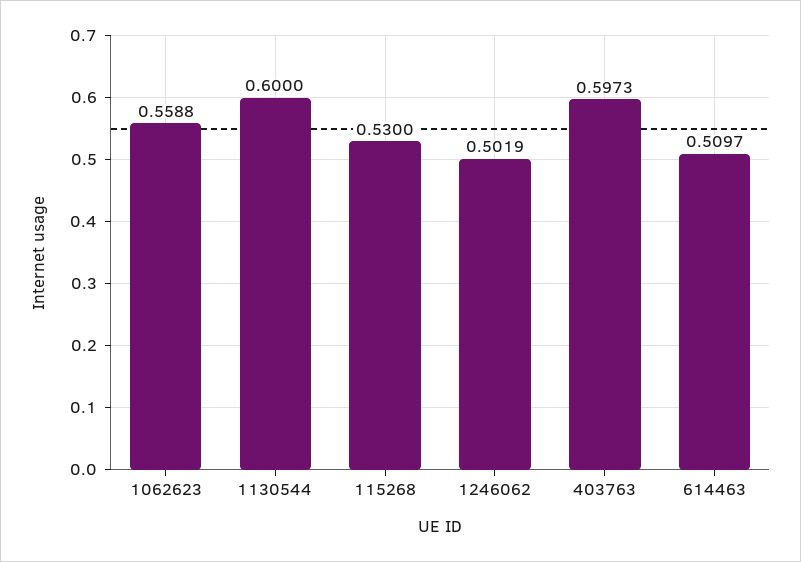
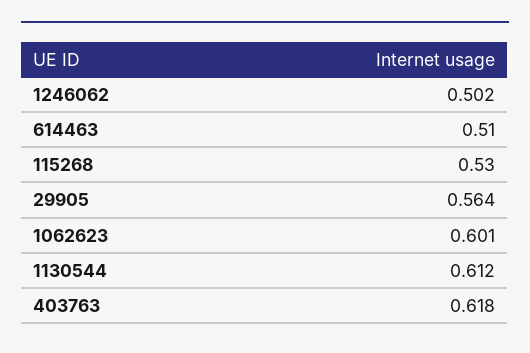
1062623: 0.5588 -> 0.601
1130544: 0.6 -> 0.612
403763: 0.5973 -> 0.618
29905: none -> 0.564

